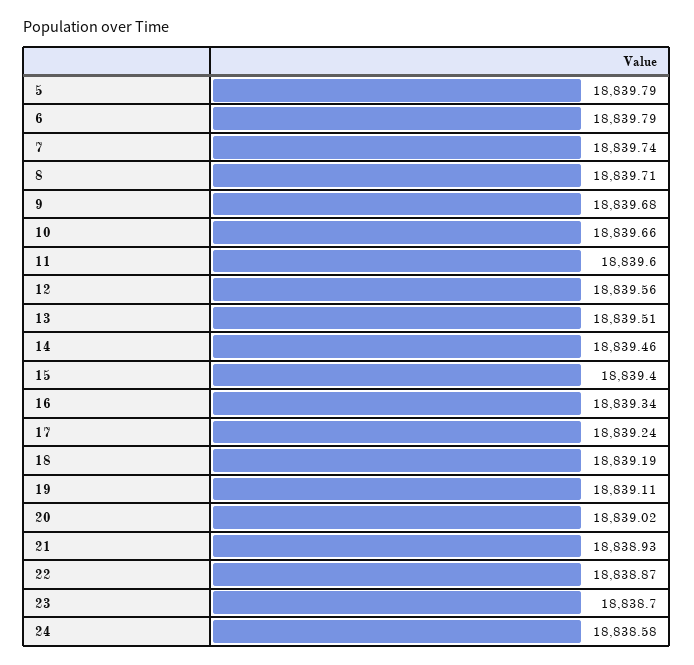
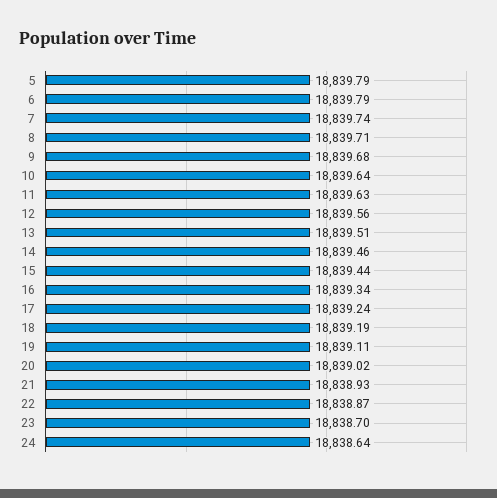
10: 18839.66 -> 18839.64
11: 18839.6 -> 18839.63
15: 18839.4 -> 18839.44
24: 18838.58 -> 18838.64

